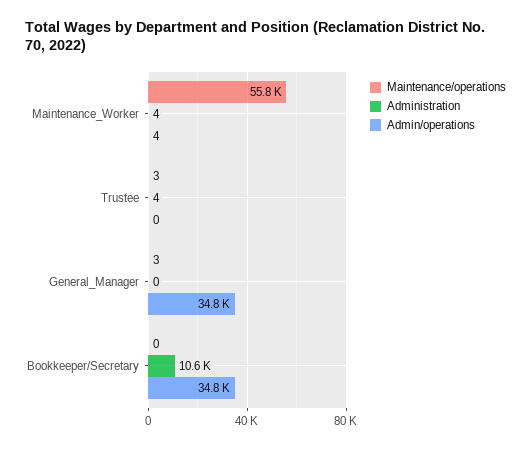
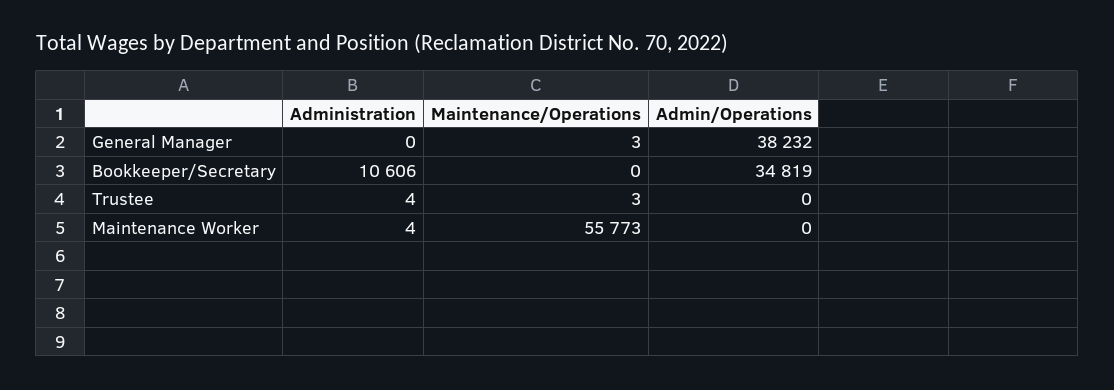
Admin/operations, Maintenance_Worker: 4 -> 0
Admin/operations, General_Manager: 34800 -> 38232

